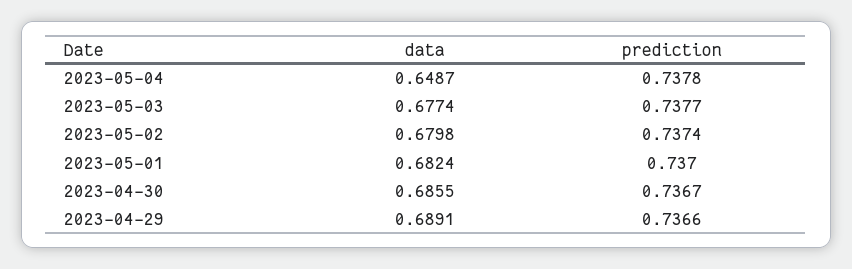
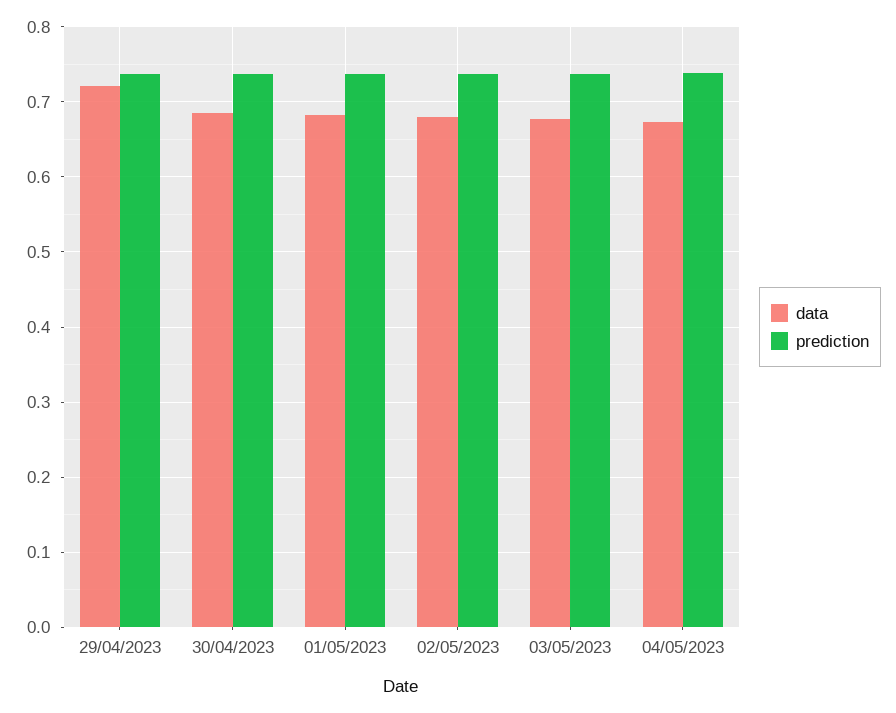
data, 2023-05-04: 0.6487 -> 0.67
data, 2023-04-29: 0.6891 -> 0.72

